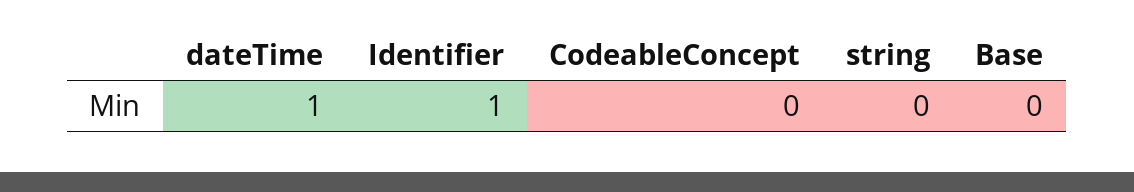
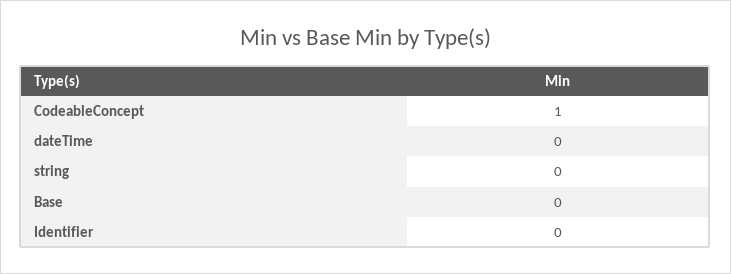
dateTime: 1 -> 0
Identifier: 1 -> 0
CodeableConcept: 0 -> 1

